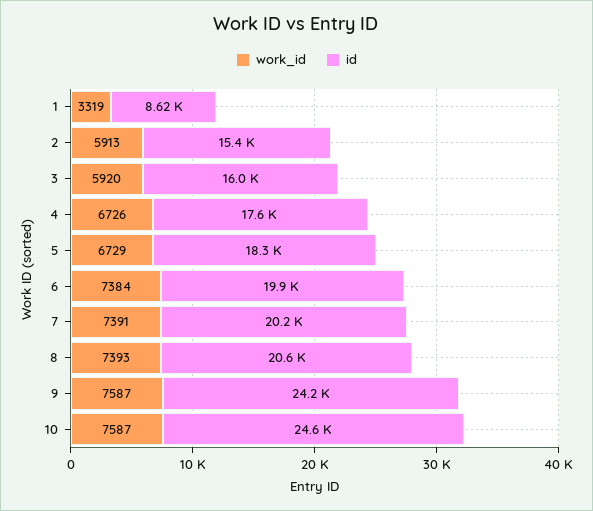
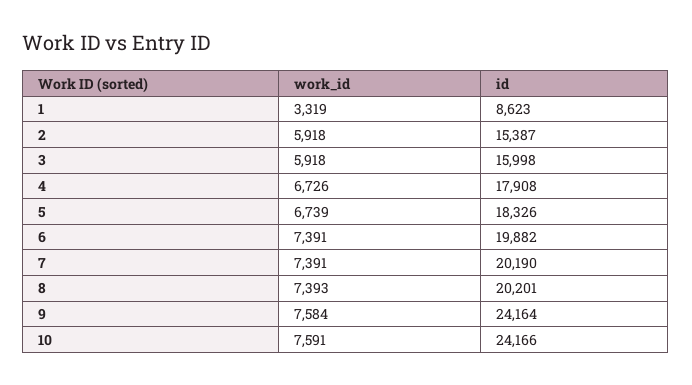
work_id, 2: 5913 -> 5918
work_id, 3: 5920 -> 5918
id, 4: 17600 -> 17908
work_id, 5: 6729 -> 6739
work_id, 6: 7384 -> 7391
id, 8: 20600 -> 20201
work_id, 9: 7587 -> 7584
work_id, 10: 7587 -> 7591
id, 10: 24600 -> 24166

